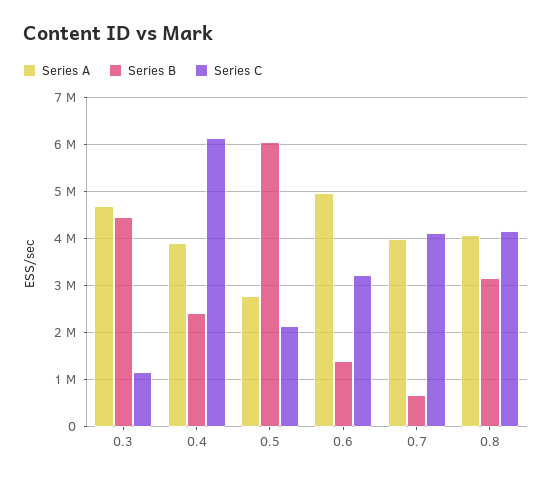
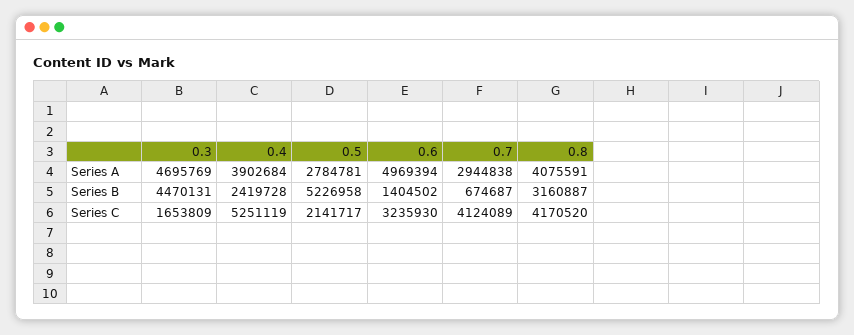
Series C, 0.3: 1200000 -> 1653809
Series C, 0.4: 6200000 -> 5251119
Series B, 0.5: 6000000 -> 5226958
Series A, 0.7: 4000000 -> 2944838

